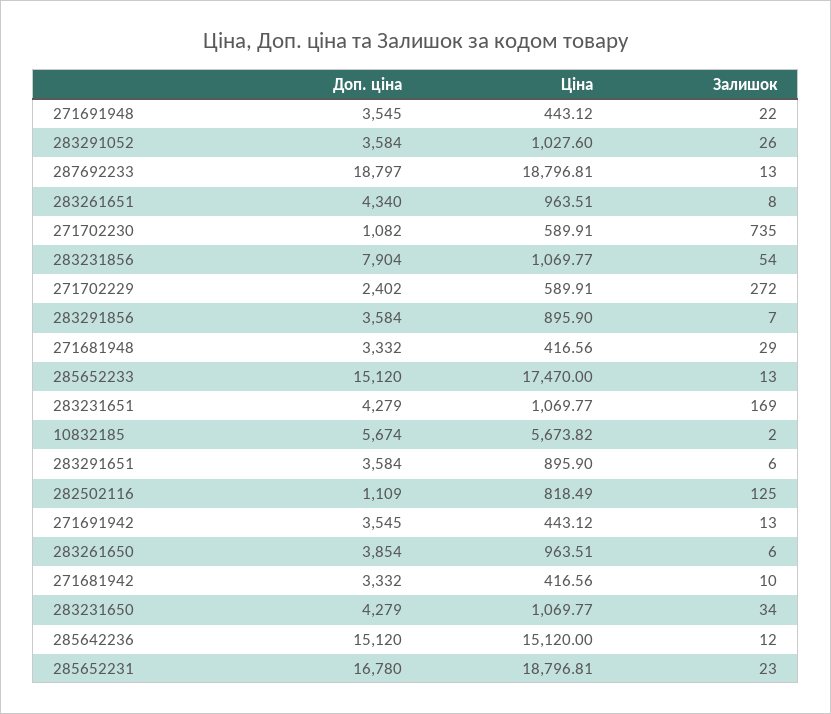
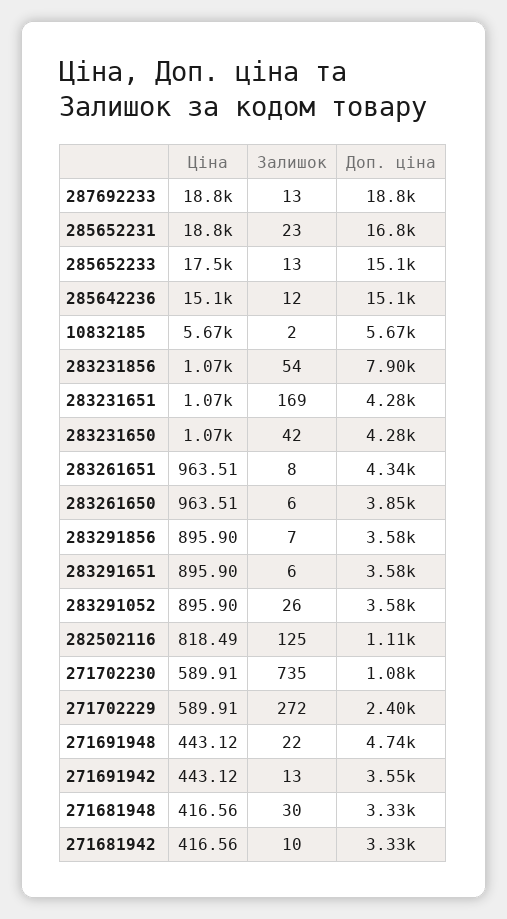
Доп. ціна, 271691948: 3545 -> 4740
Ціна, 283291052: 1027.6 -> 895.9
Залишок, 271681948: 29 -> 30
Залишок, 283231650: 34 -> 42

